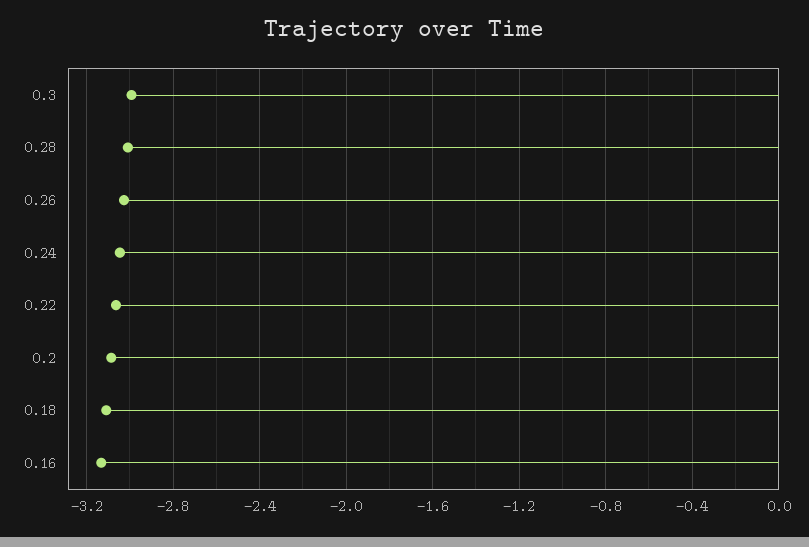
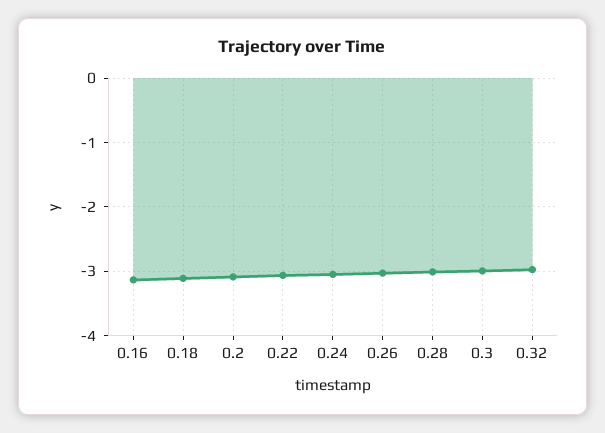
0.32: none -> -3

